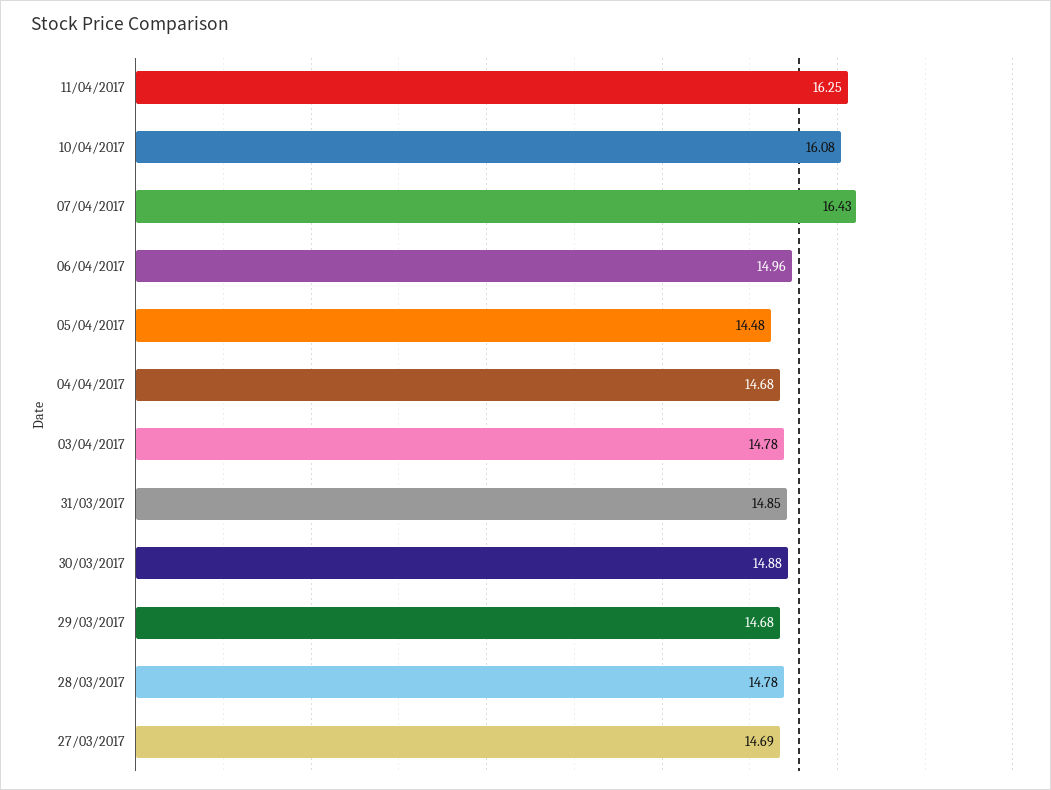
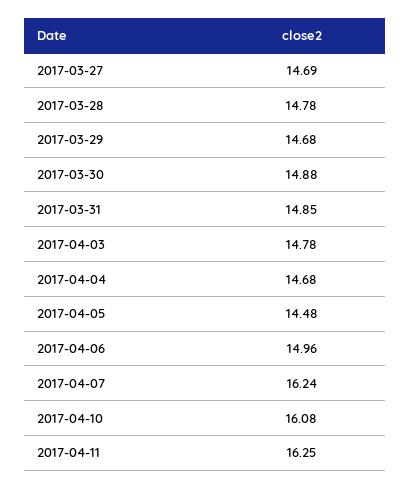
07/04/2017: 16.43 -> 16.24

